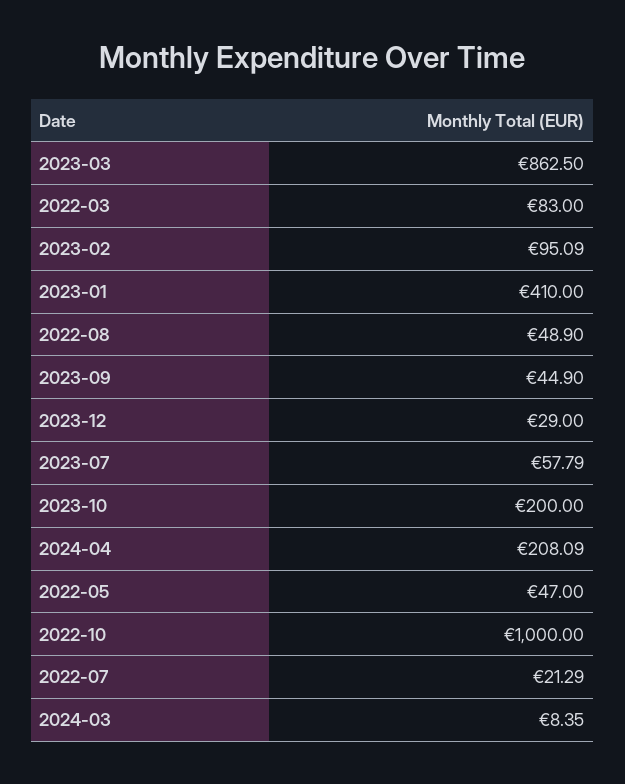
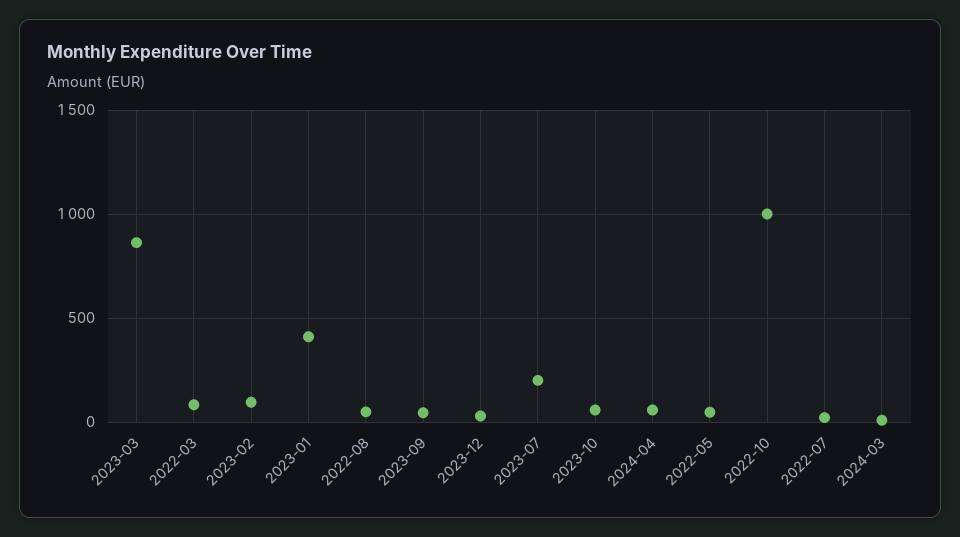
2023-07: 57.79 -> 200
2023-10: 200 -> 50
2024-04: 208.09 -> 50

